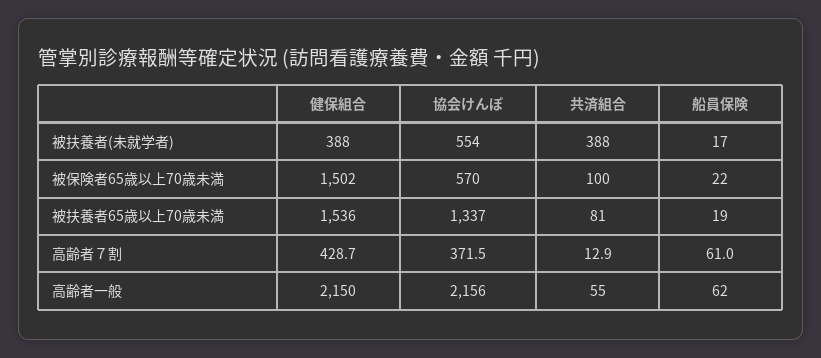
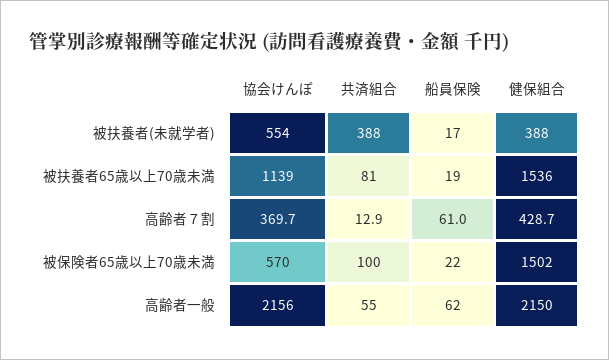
協会けんぽ, 被扶養者65歳以上70歳未満: 1337 -> 1139
協会けんぽ, 高齢者７割: 371.5 -> 369.7

